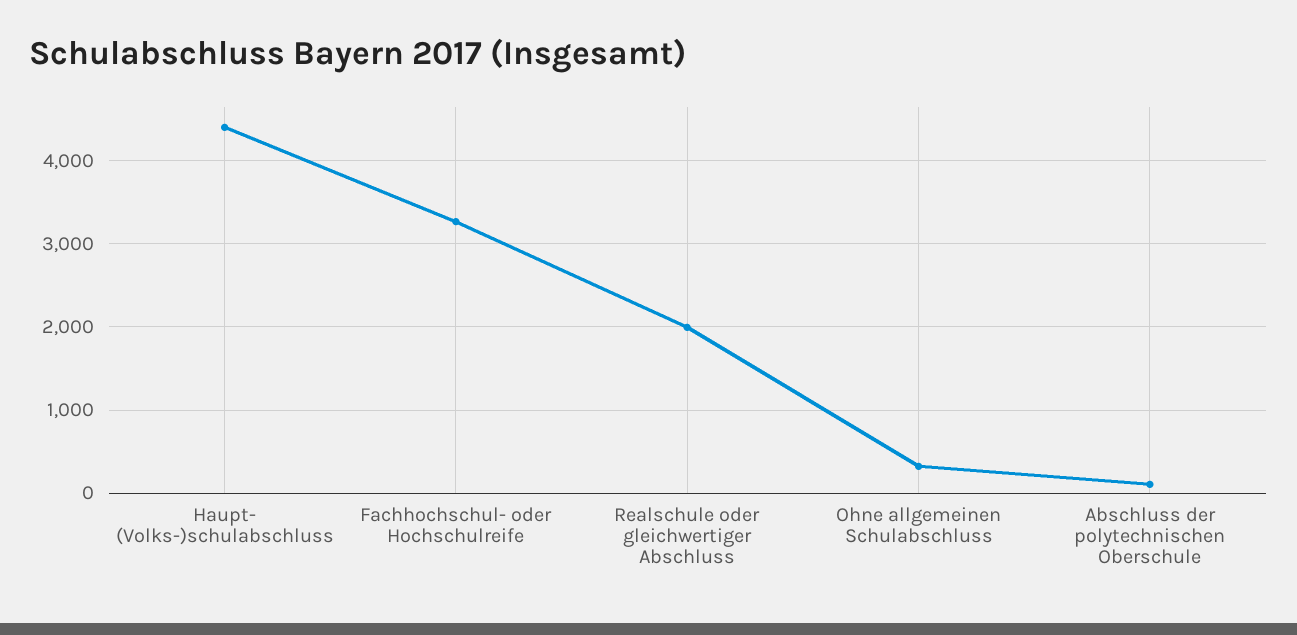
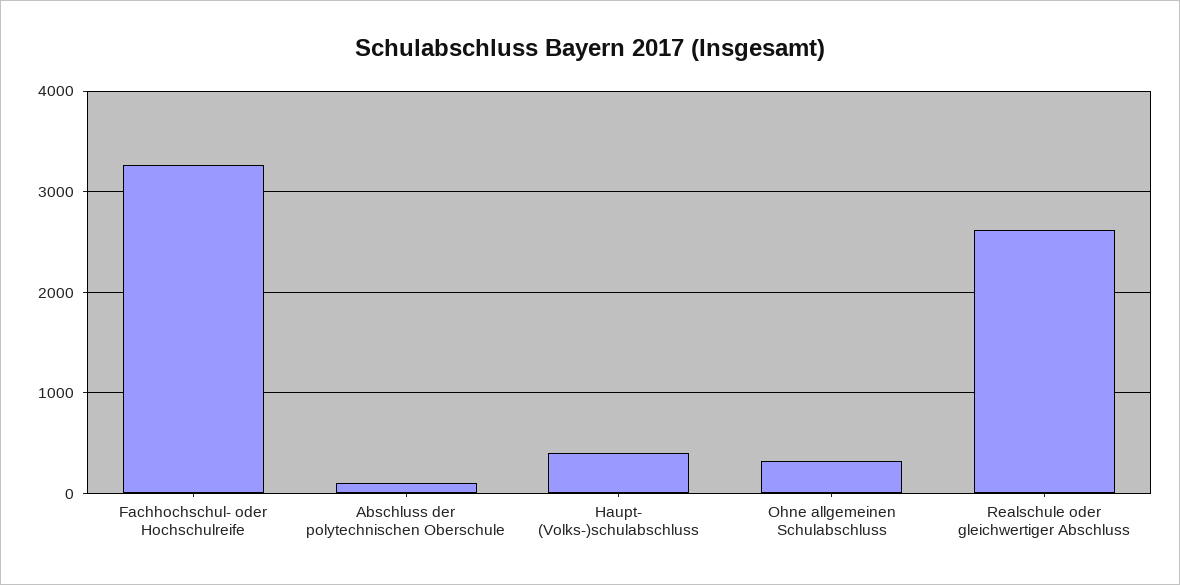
Haupt- (Volks-)schulabschluss: 4400 -> 400
Realschule oder gleichwertiger Abschluss: 2000 -> 2600

